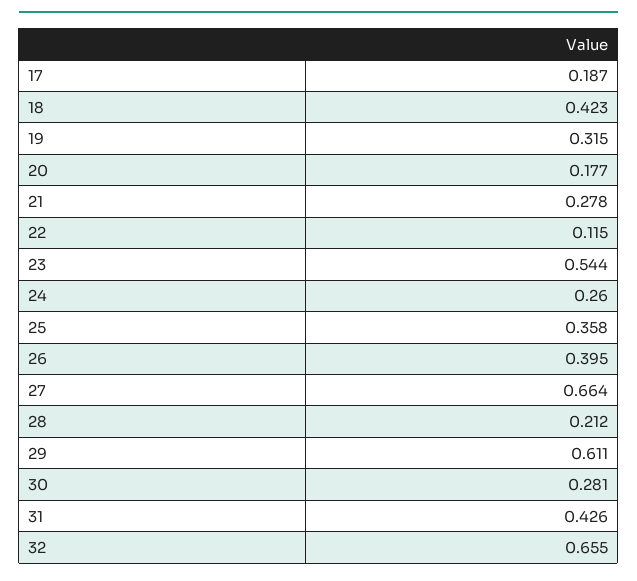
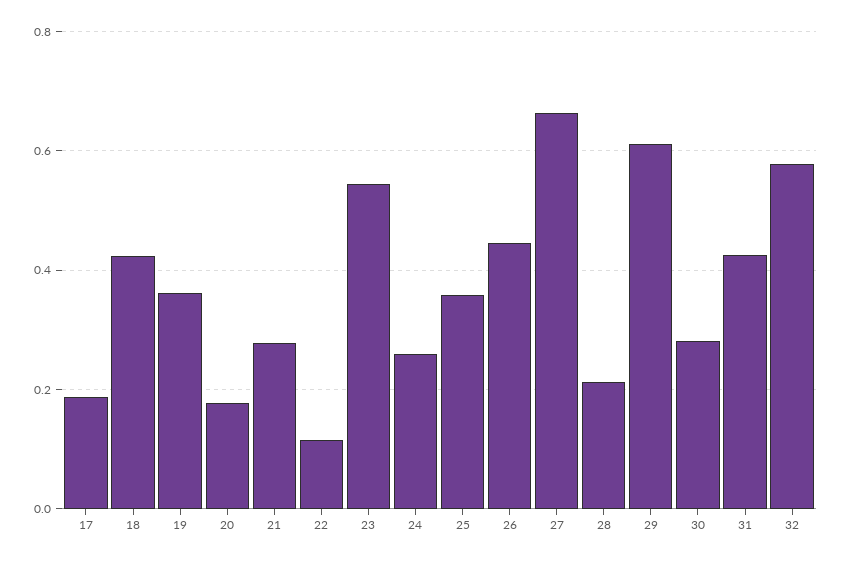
19: 0.315 -> 0.36
26: 0.395 -> 0.44
32: 0.655 -> 0.58

